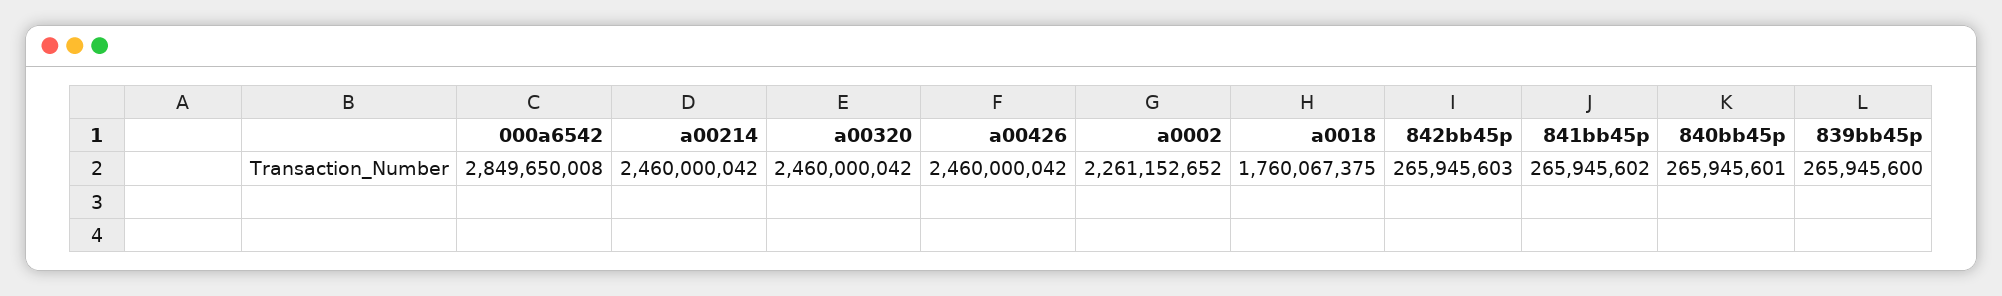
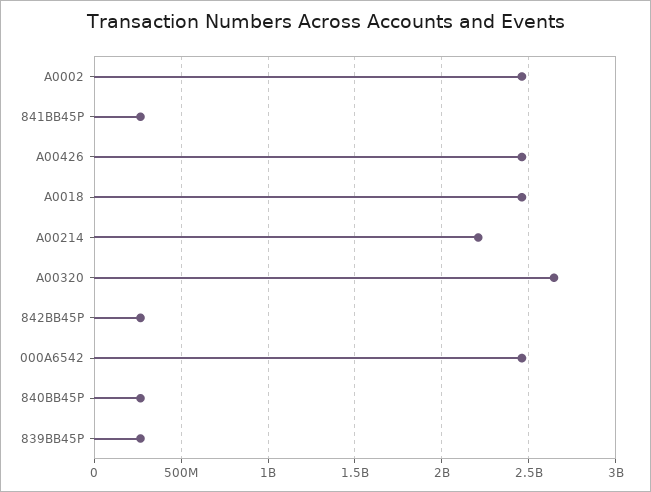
000a6542: 2849650008 -> 2450000000
a00214: 2460000042 -> 2200000000
a00320: 2460000042 -> 2650000000
a0002: 2261152652 -> 2450000000
a0018: 1760067375 -> 2450000000

